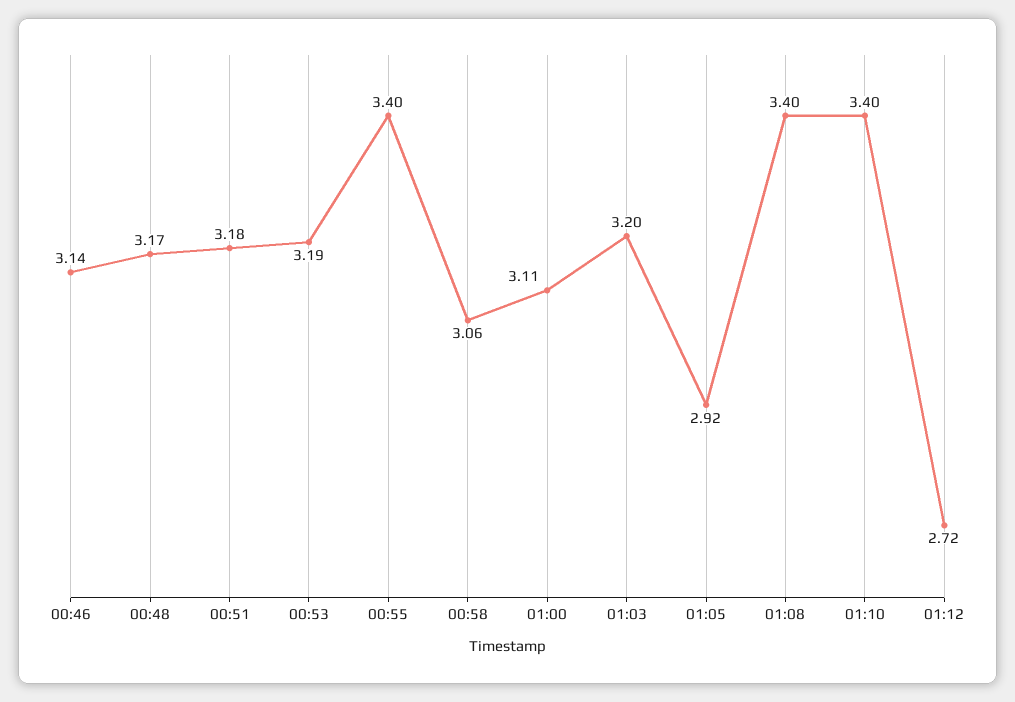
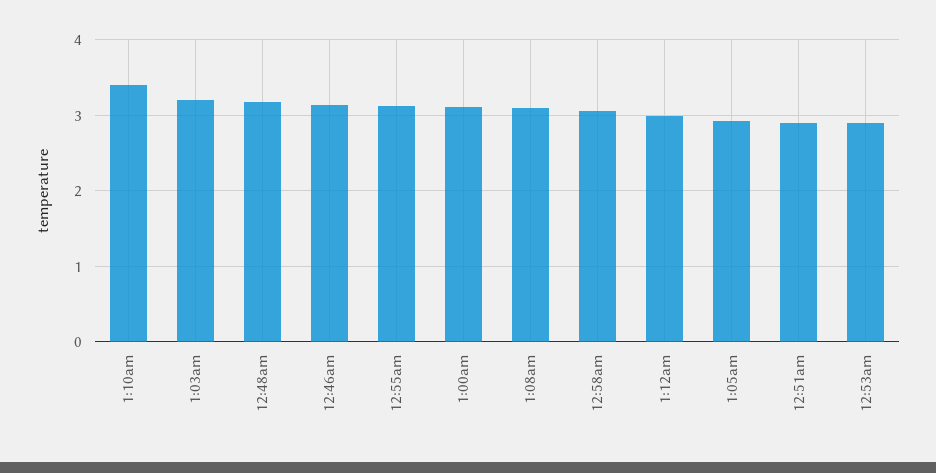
00:51: 3.18 -> 2.9
00:53: 3.19 -> 2.9
00:55: 3.4 -> 3.1
01:08: 3.4 -> 3.1
01:12: 2.72 -> 3

